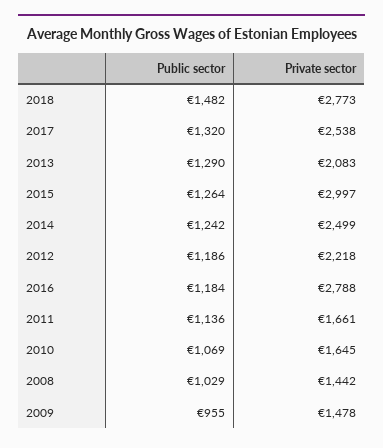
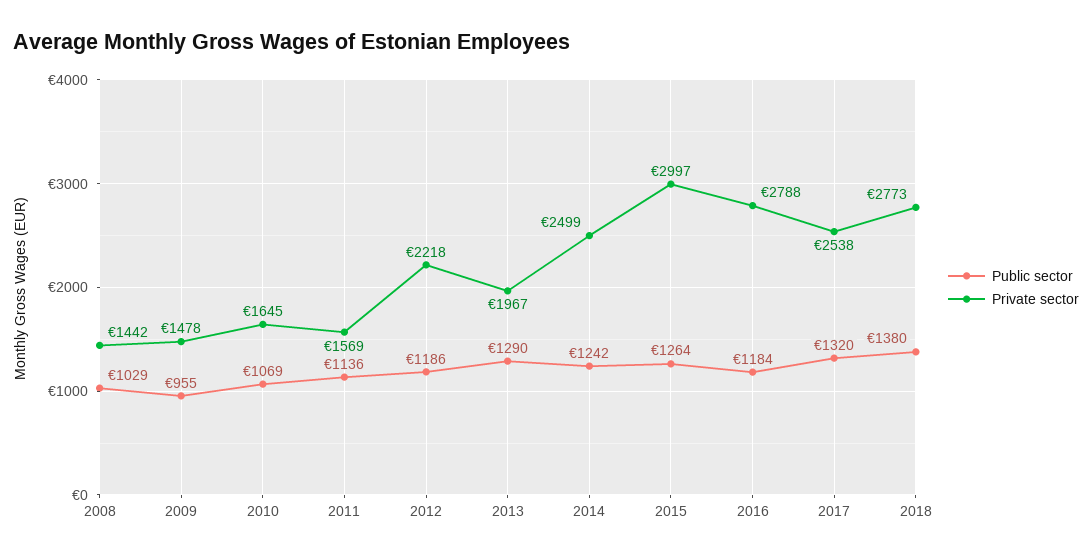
Public sector, 2018: 1482 -> 1380
Private sector, 2013: 2083 -> 1967
Private sector, 2011: 1661 -> 1569

